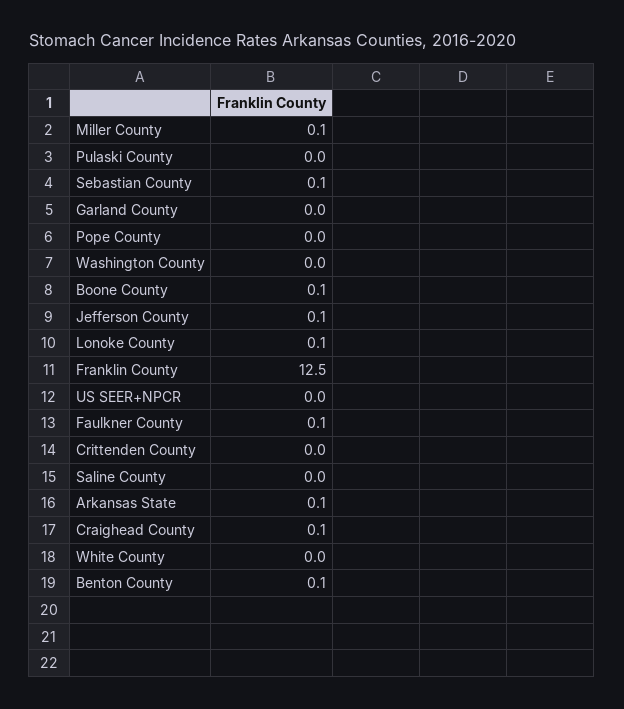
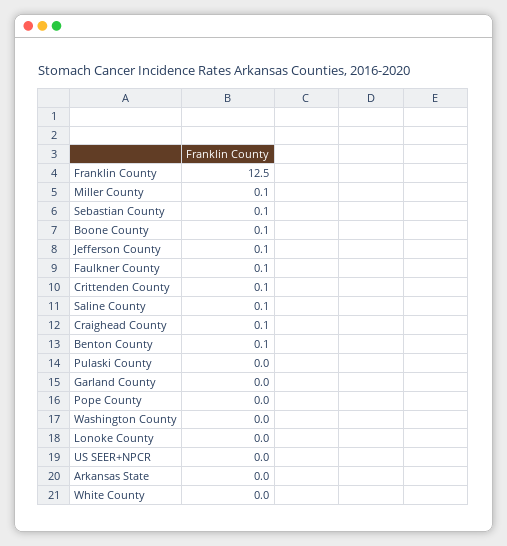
Lonoke County: 0.1 -> 0
Crittenden County: 0 -> 0.1
Saline County: 0 -> 0.1
Arkansas State: 0.1 -> 0

